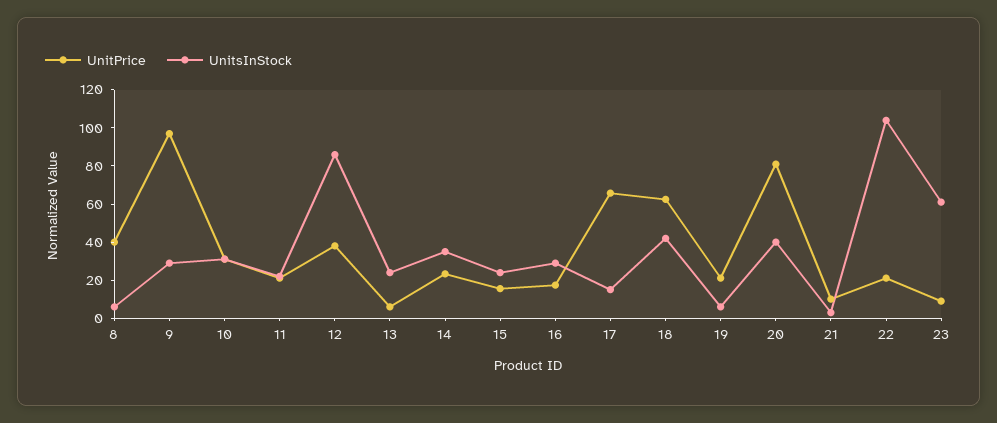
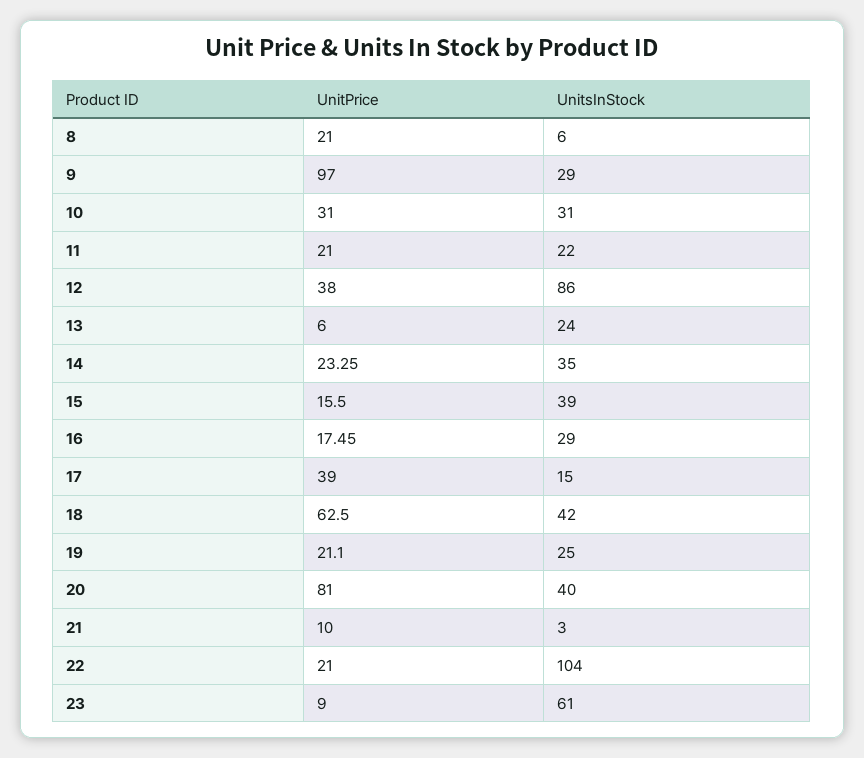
UnitPrice, 8: 40 -> 21
UnitsInStock, 15: 25 -> 39
UnitPrice, 17: 65 -> 39
UnitsInStock, 19: 5 -> 25

